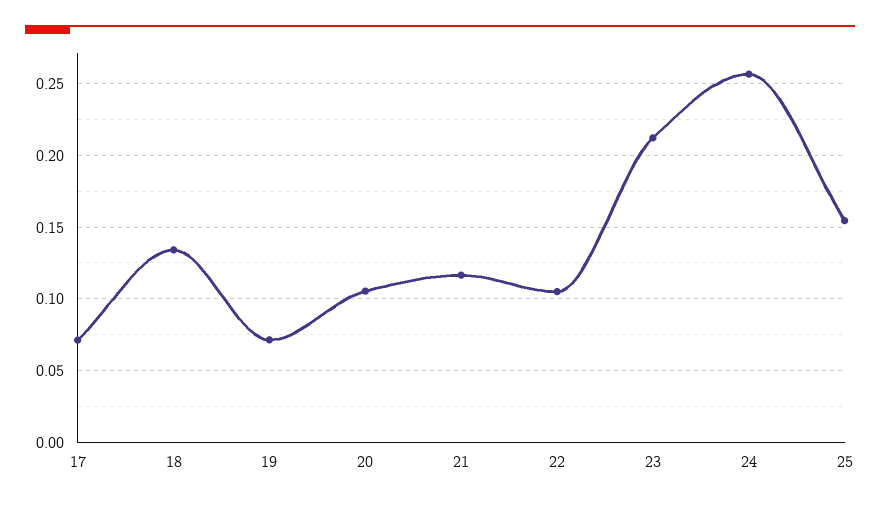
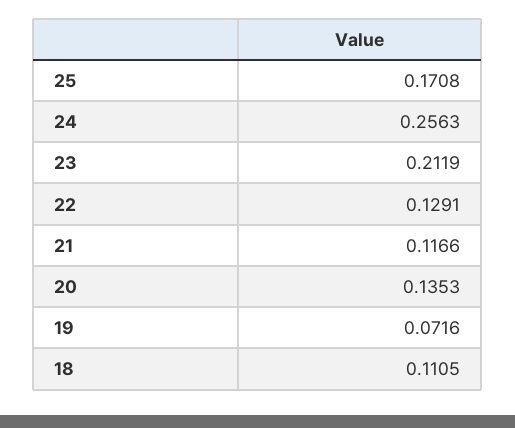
17: 0.07 -> none
18: 0.135 -> 0.1105
20: 0.105 -> 0.1353
22: 0.105 -> 0.1291
25: 0.155 -> 0.1708

